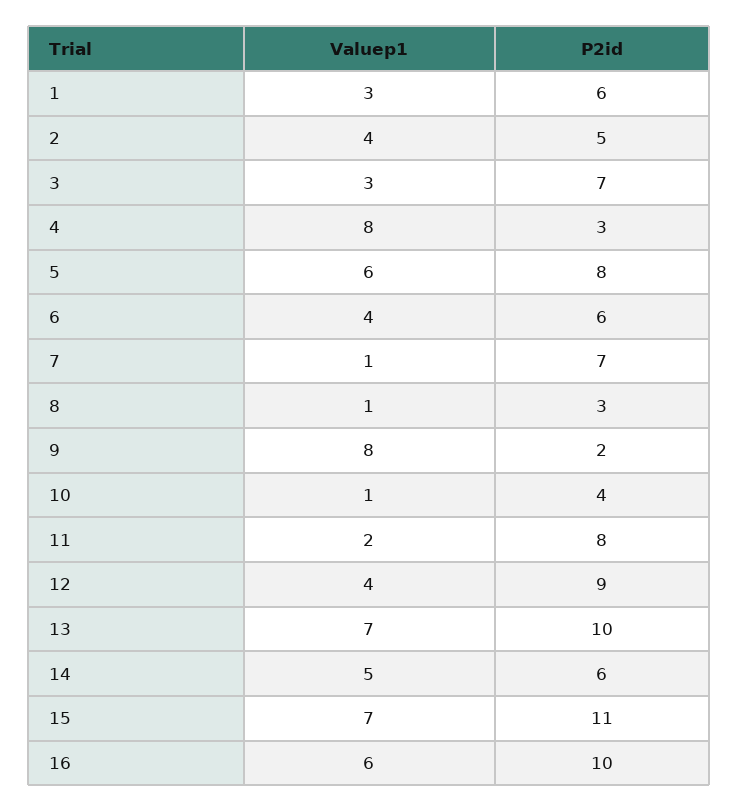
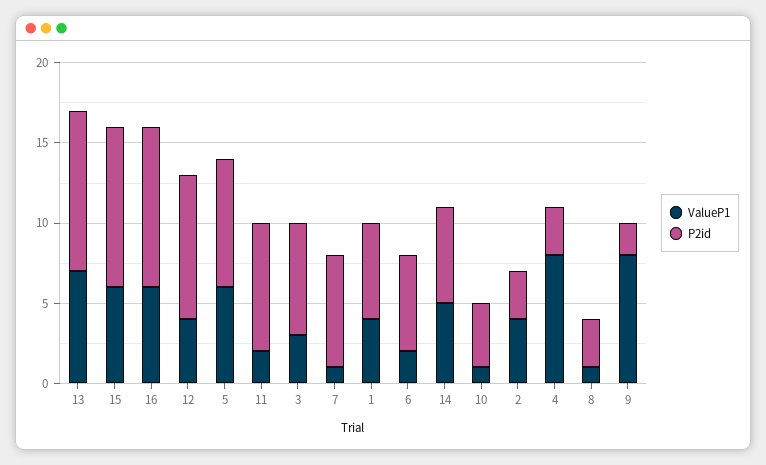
Valuep1, 1: 3 -> 4
P2id, 2: 5 -> 3
Valuep1, 6: 4 -> 2
Valuep1, 15: 7 -> 6
P2id, 15: 11 -> 10

